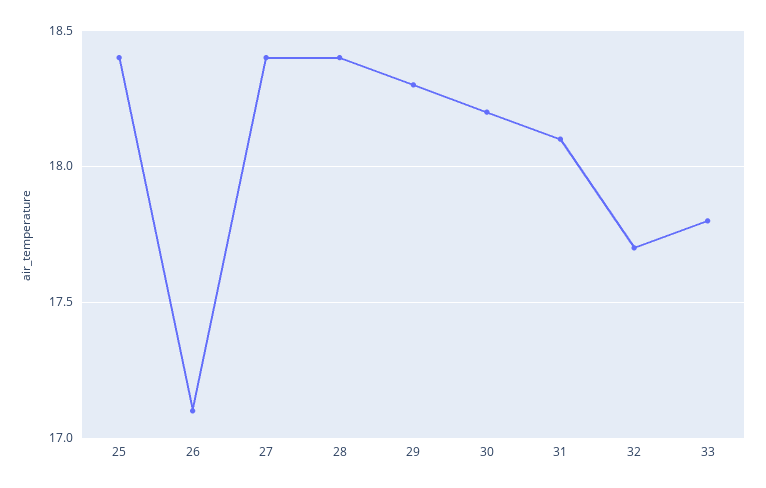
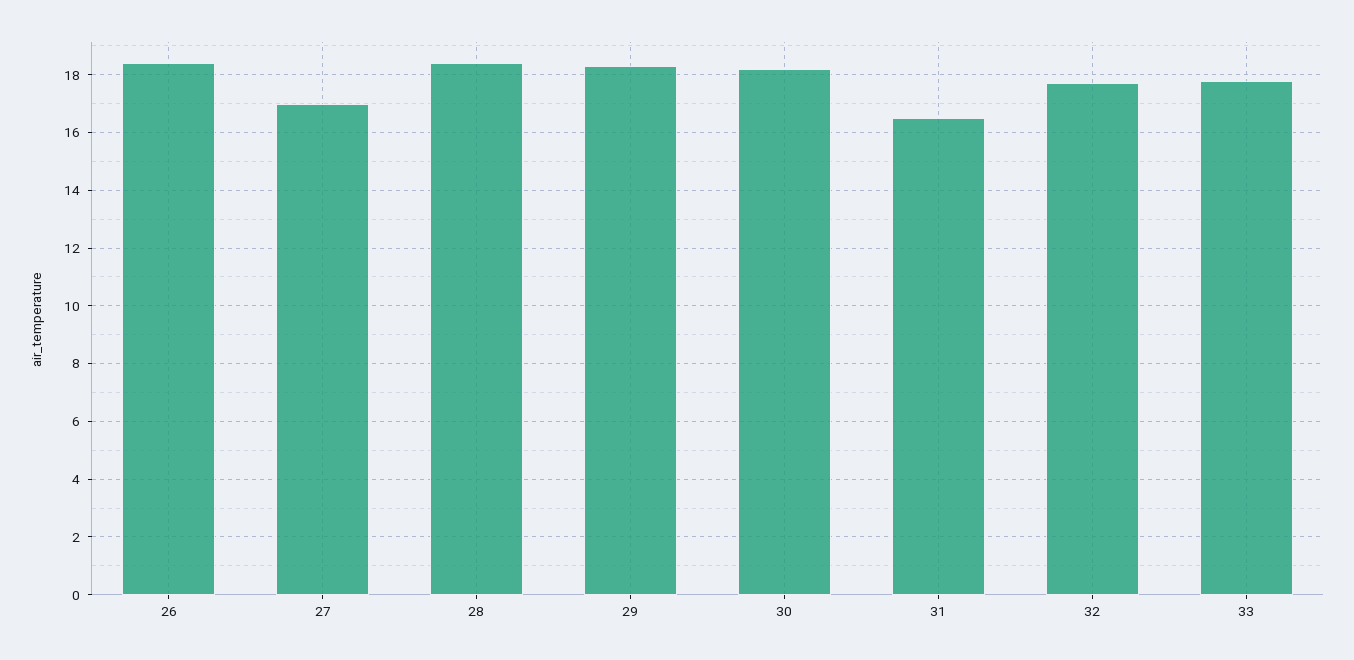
25: 18.4 -> none
26: 17.1 -> 18.5
27: 18.4 -> 17
31: 18.1 -> 16.5

